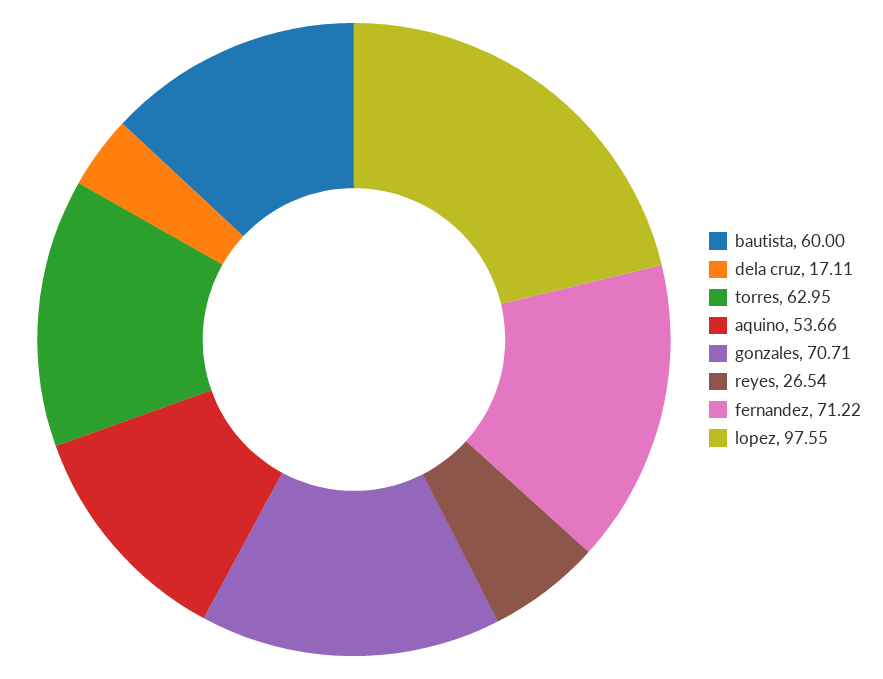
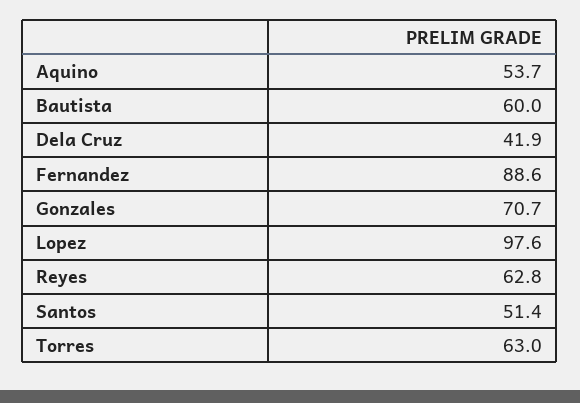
dela cruz: 17.11 -> 41.9
reyes: 26.54 -> 62.8
fernandez: 71.22 -> 88.6
Santos: none -> 51.4

